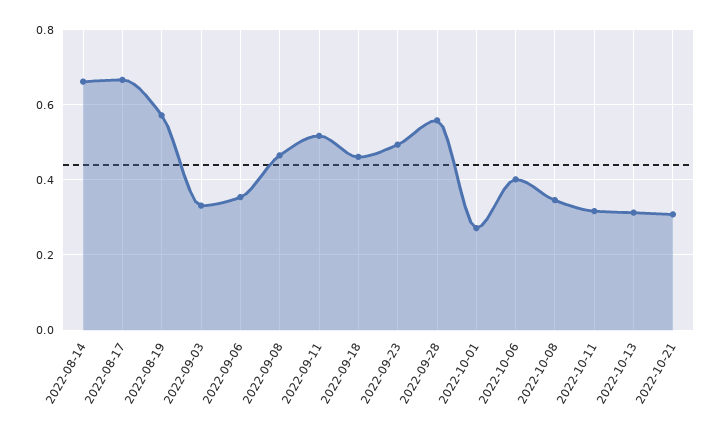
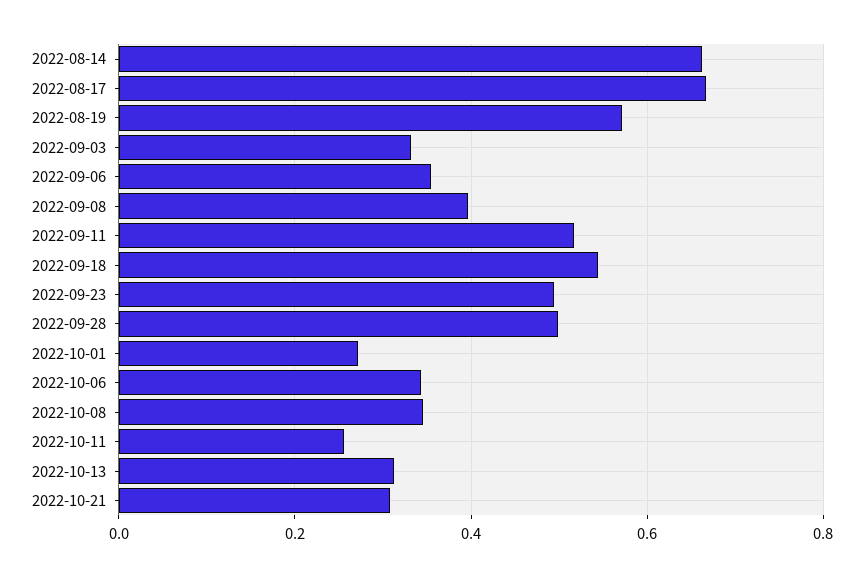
2022-09-08: 0.46 -> 0.4
2022-09-18: 0.46 -> 0.54
2022-09-28: 0.56 -> 0.5
2022-10-06: 0.4 -> 0.34
2022-10-11: 0.32 -> 0.26

